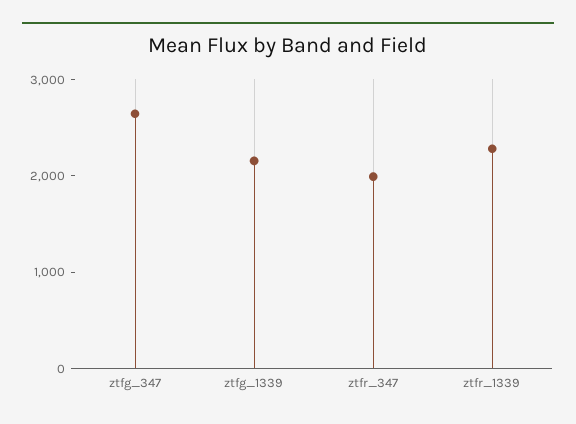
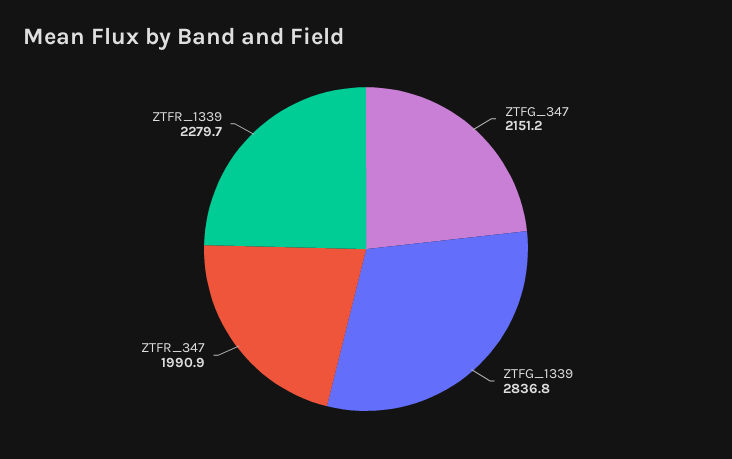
ztfg_347: 2600 -> 2151.2
ztfg_1339: 2200 -> 2836.8

